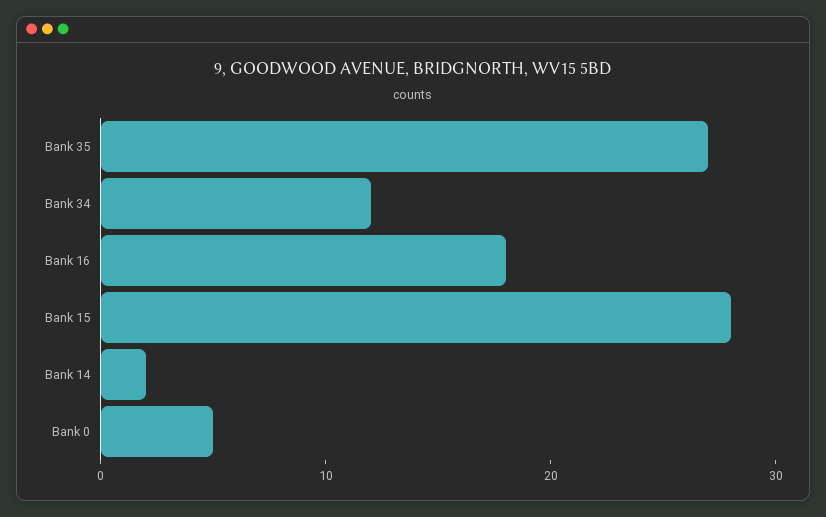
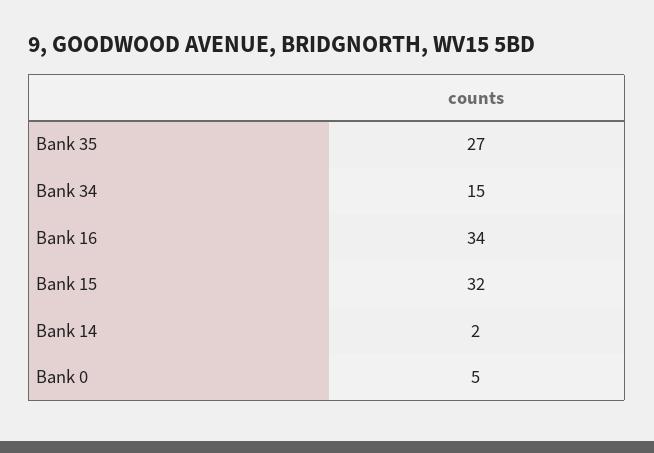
Bank 34: 12 -> 15
Bank 16: 18 -> 34
Bank 15: 28 -> 32

